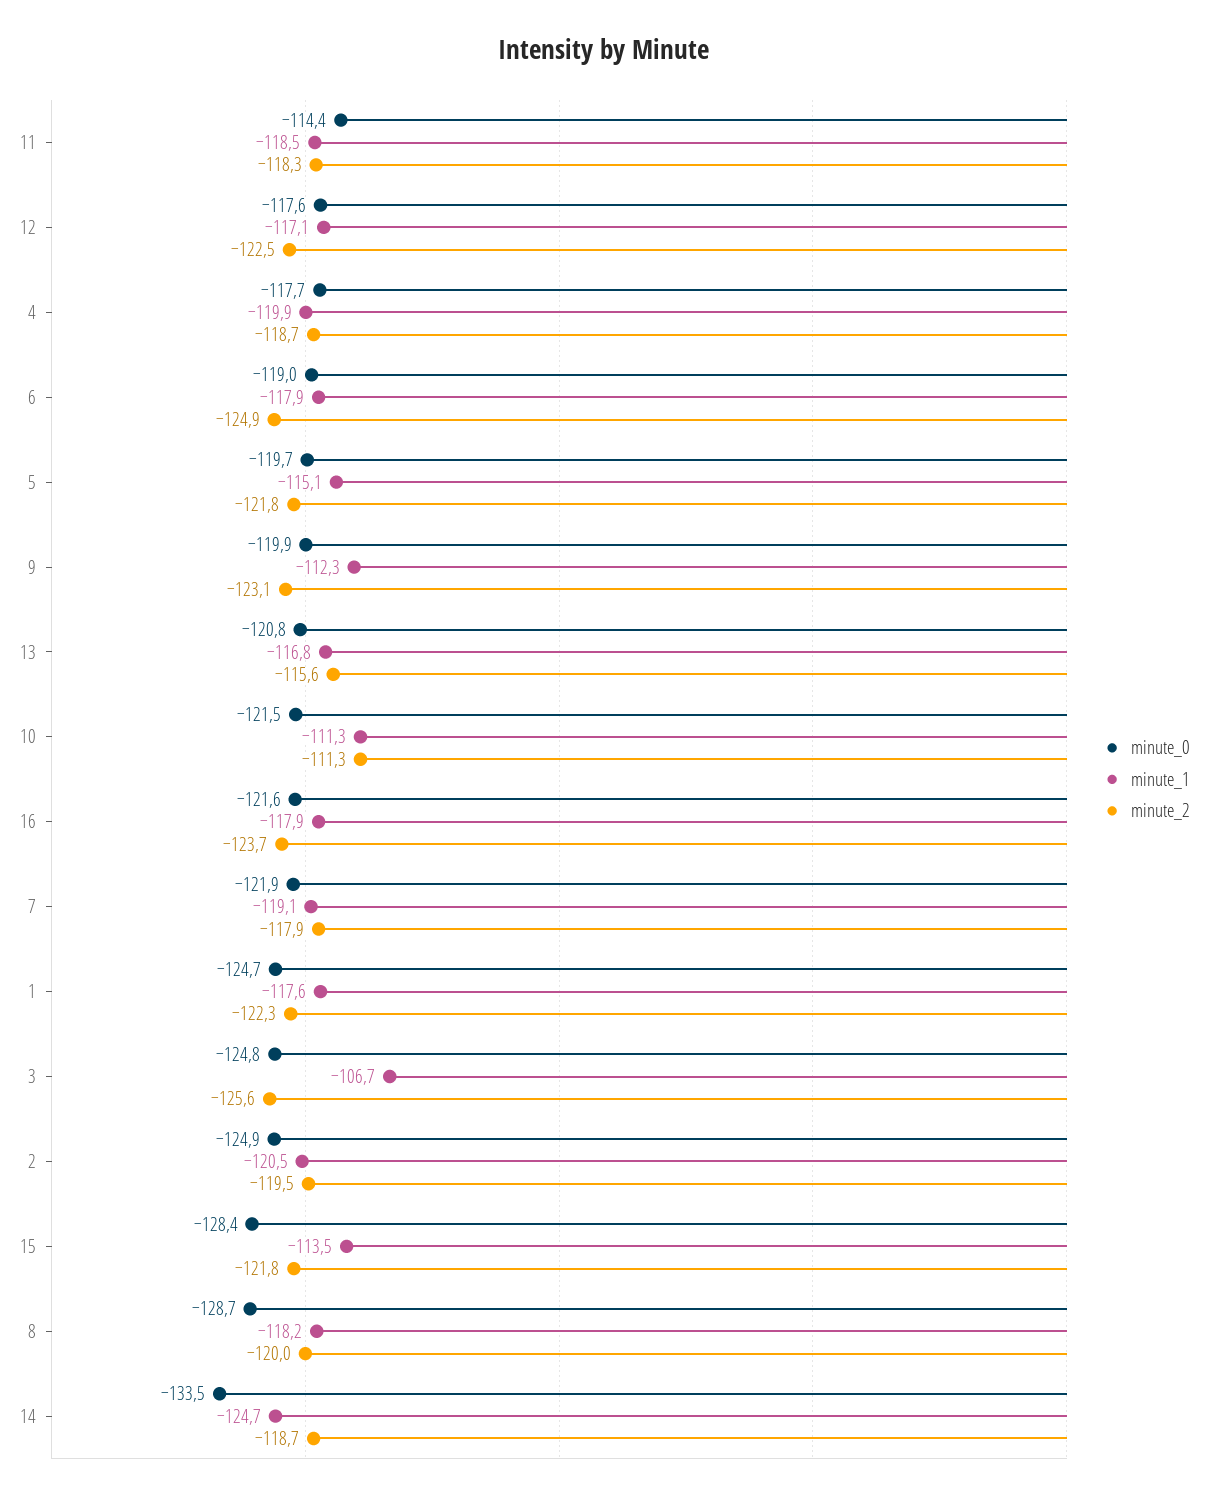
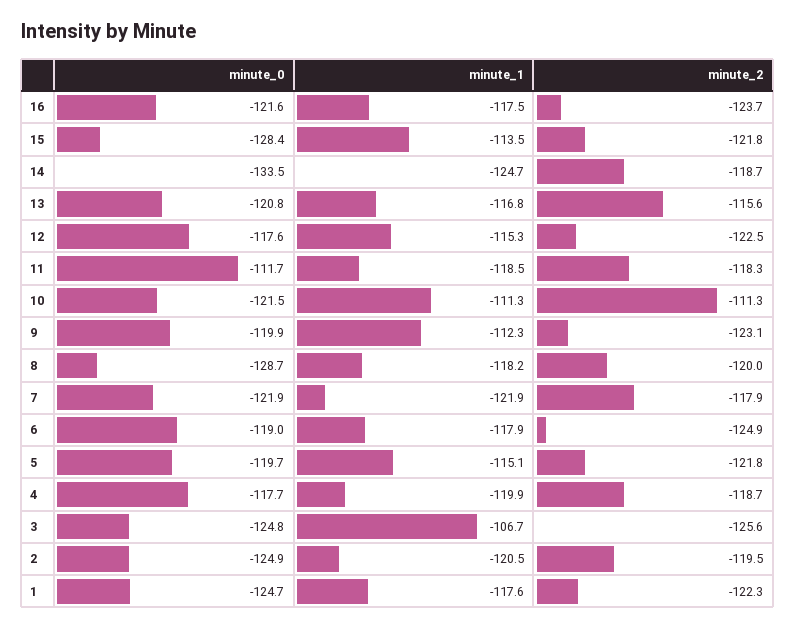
minute_0, 11: -114.4 -> -111.7
minute_1, 12: -117.1 -> -115.3
minute_1, 16: -117.9 -> -117.5
minute_1, 7: -119.1 -> -121.9

